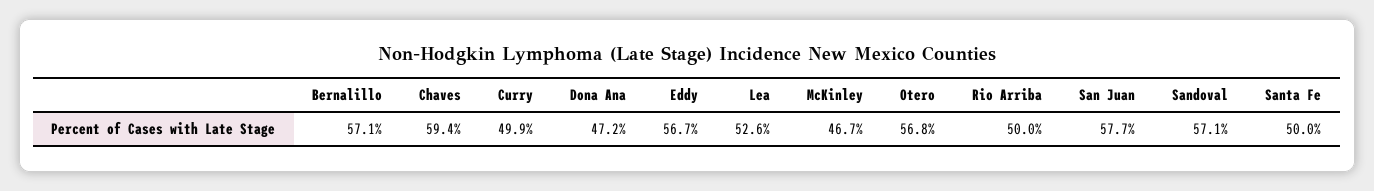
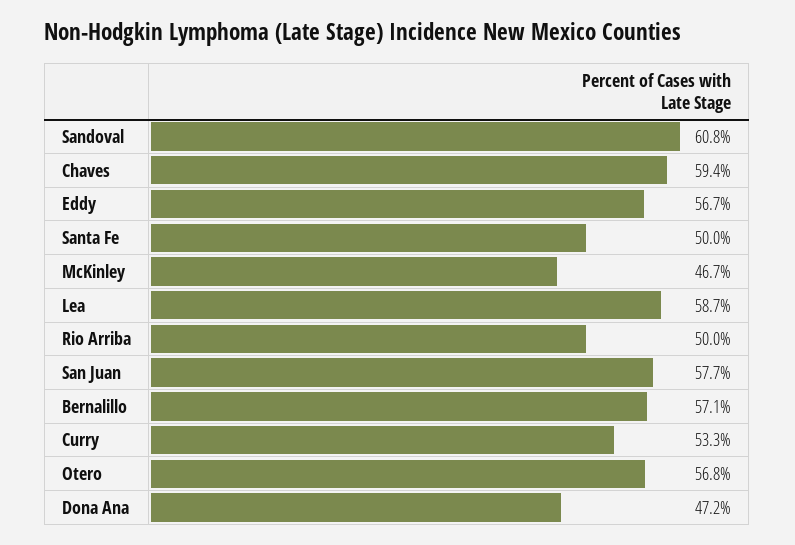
Curry: 49.9 -> 53.3
Lea: 52.6 -> 58.7
Sandoval: 57.1 -> 60.8

